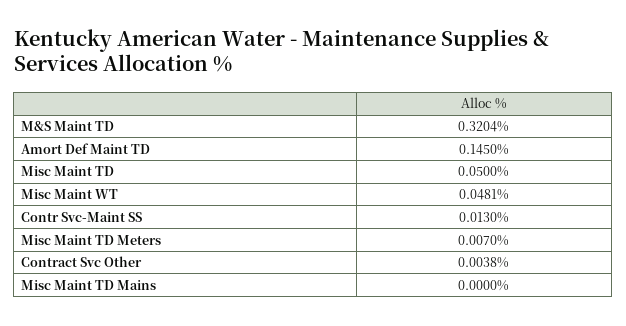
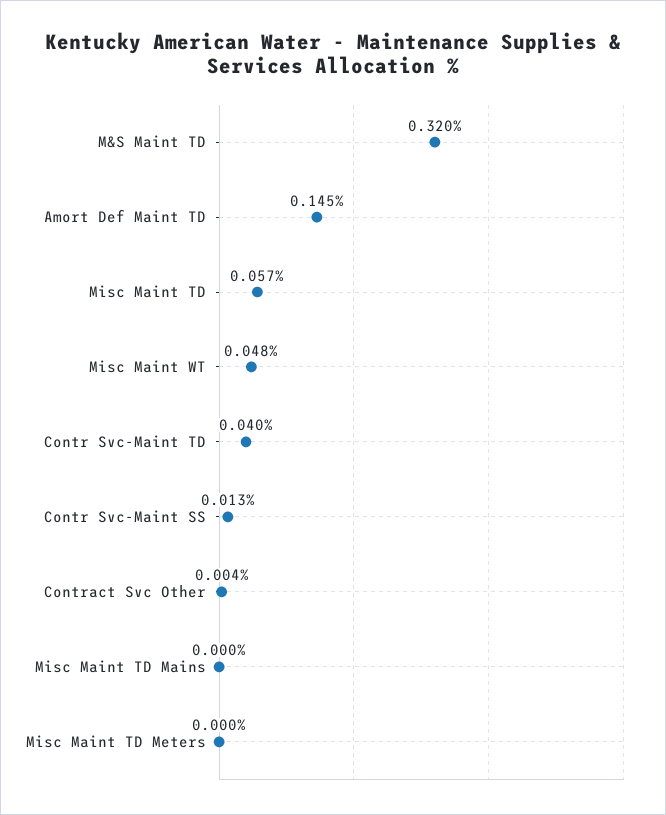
Misc Maint TD: 0.05 -> 0.057
Misc Maint TD Meters: 0.007 -> 0
Contr Svc-Maint TD: none -> 0.04

